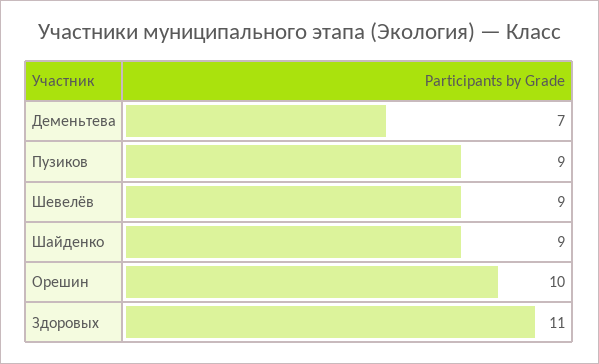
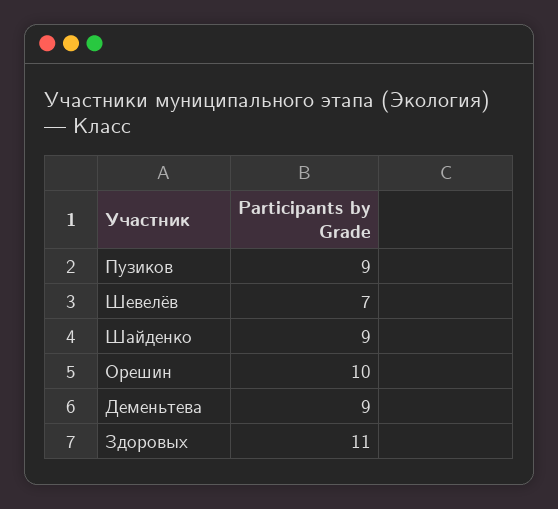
Деменьтева: 7 -> 9
Шевелёв: 9 -> 7

